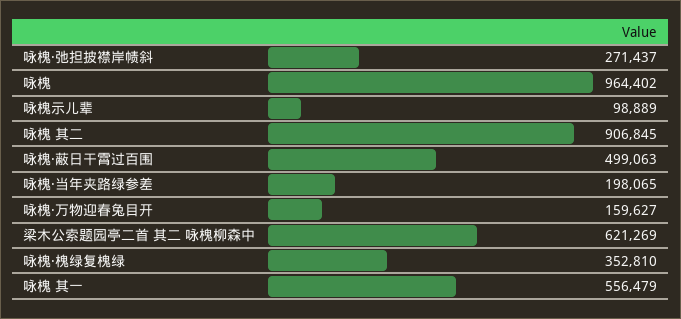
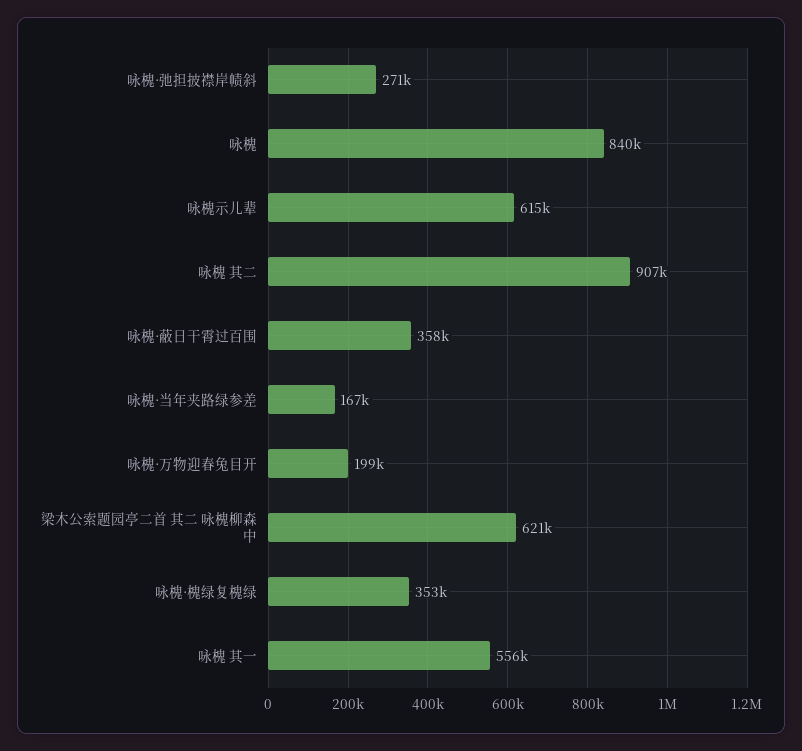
咏槐: 964402 -> 840000
咏槐示儿辈: 98889 -> 615000
咏槐·蔽日干霄过百围: 499063 -> 358000
咏槐·当年夹路绿参差: 198065 -> 167000
咏槐·万物迎春兔目开: 159627 -> 199000

